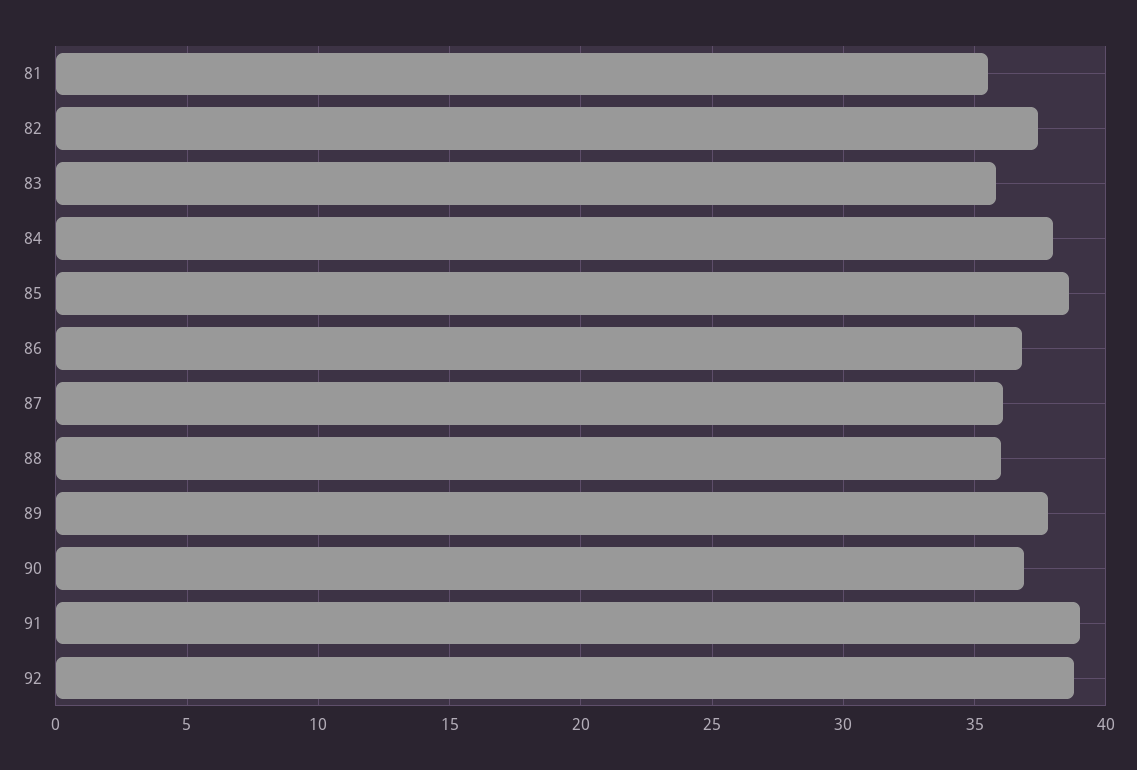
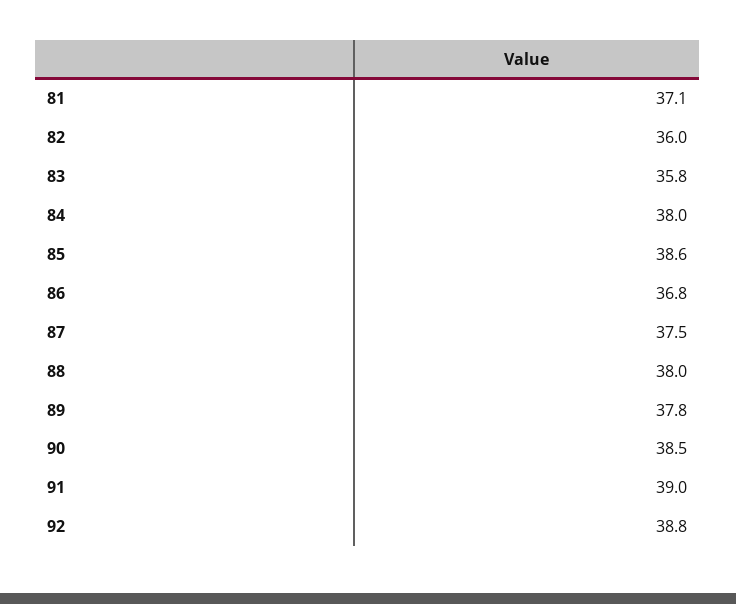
81: 35.5 -> 37.1
82: 37.5 -> 36
87: 36 -> 37.5
88: 36 -> 38
90: 37 -> 38.5

